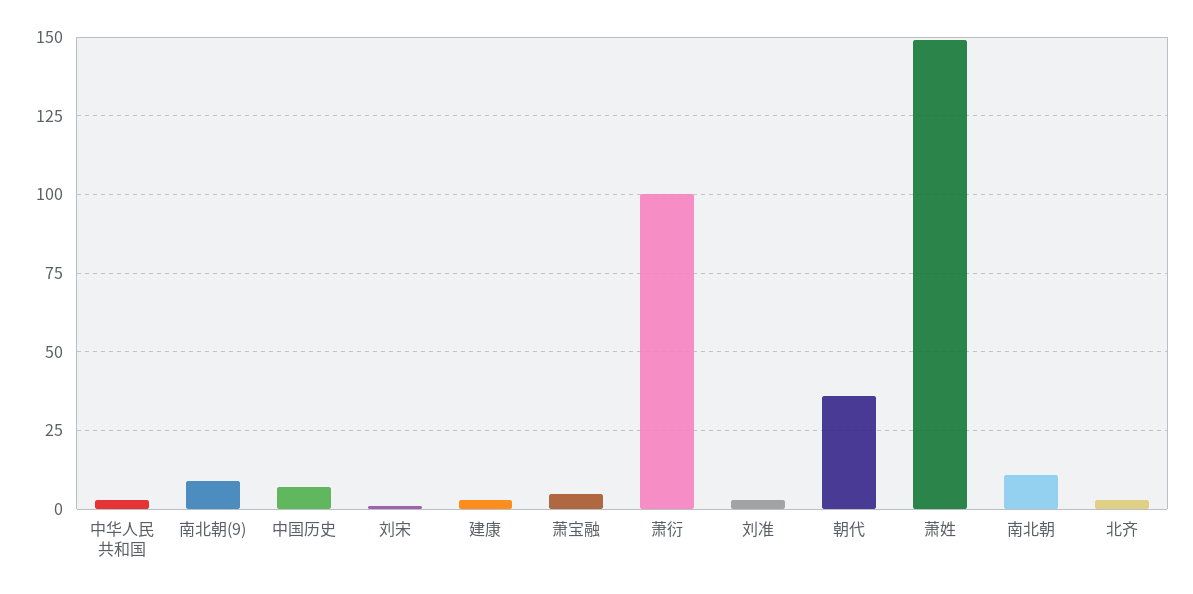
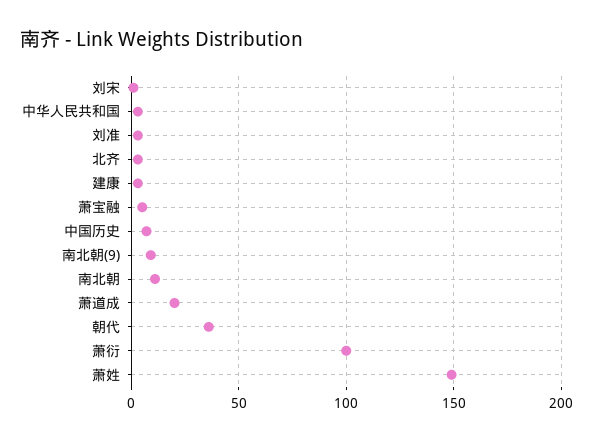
萧道成: none -> 20

